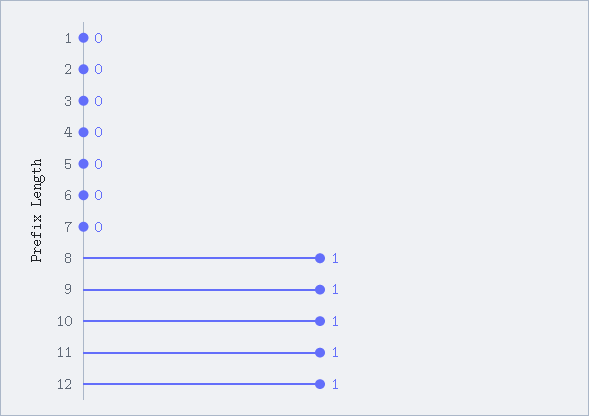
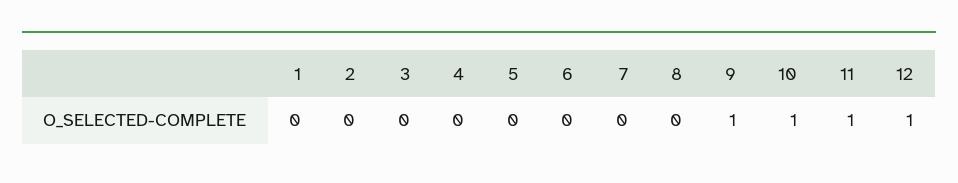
8: 1 -> 0

